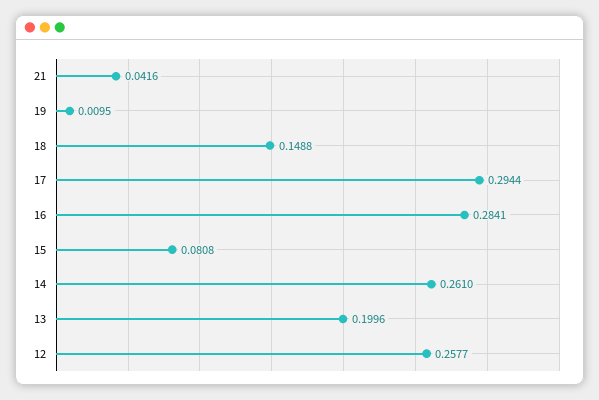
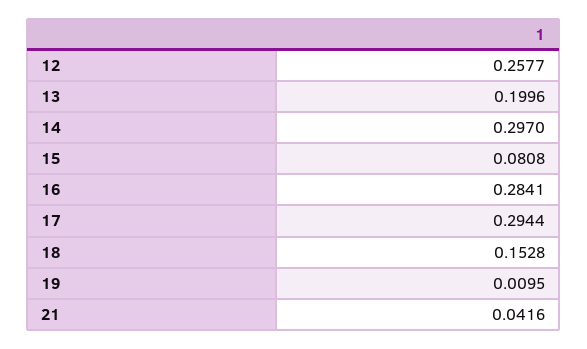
18: 0.1488 -> 0.1528
14: 0.261 -> 0.297

